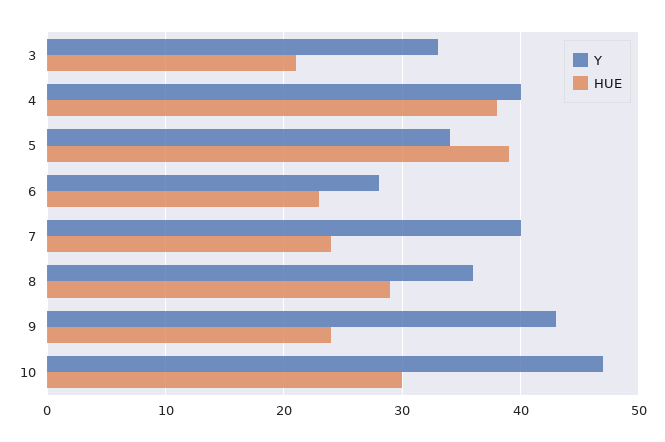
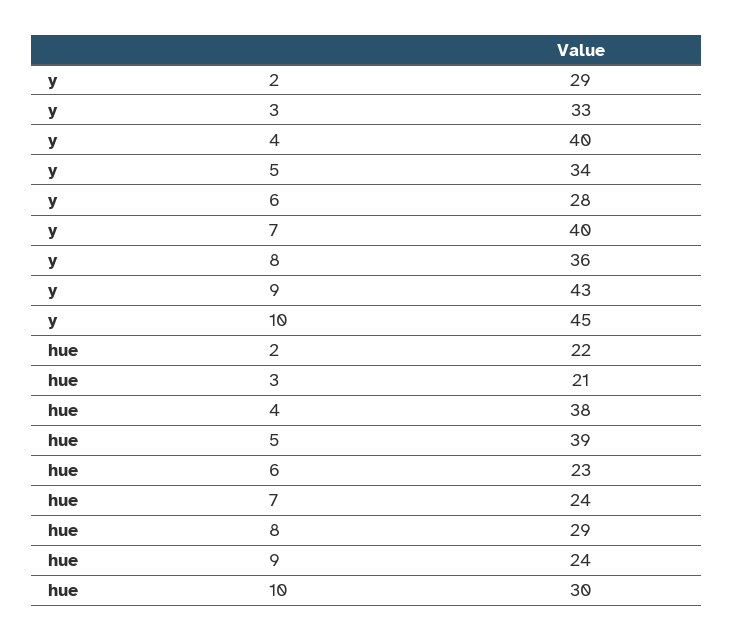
Y, 10: 47 -> 45
Y, 2: none -> 29
HUE, 2: none -> 22

